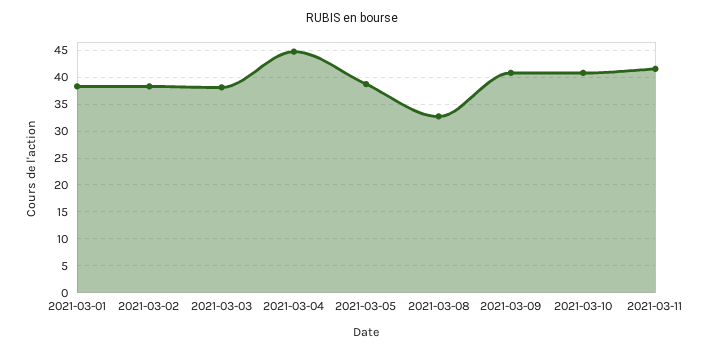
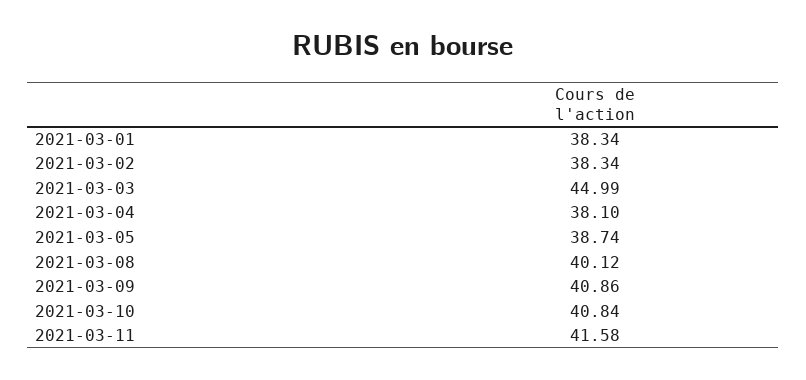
2021-03-03: 37.5 -> 44.99
2021-03-04: 45 -> 38.1
2021-03-08: 32.5 -> 40.12

